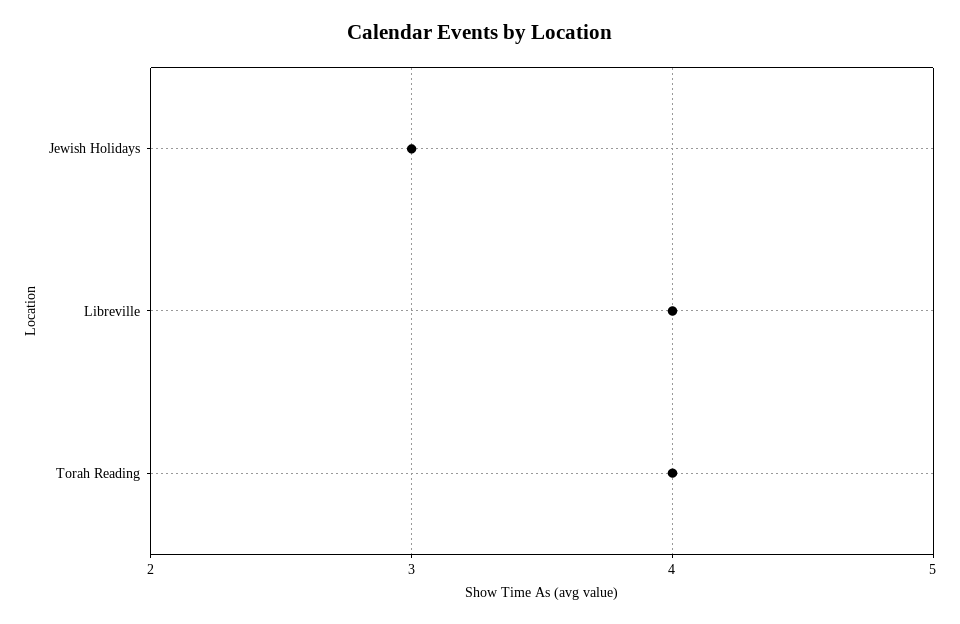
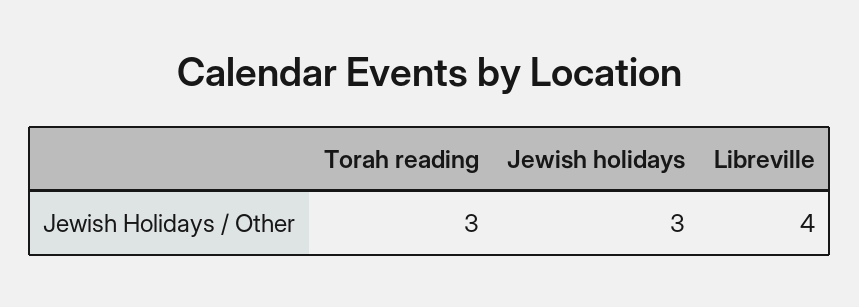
Torah Reading: 4 -> 3

